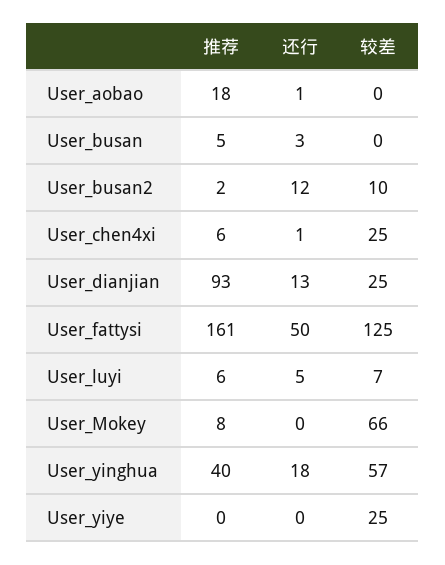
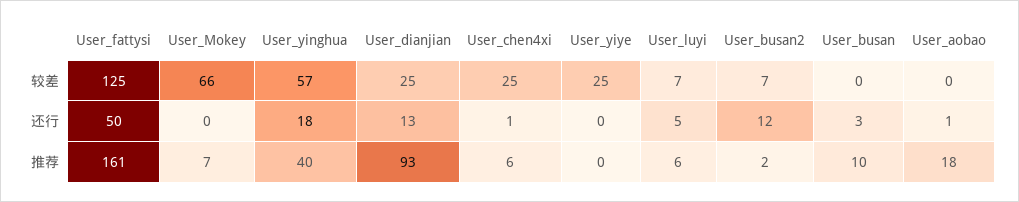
推荐, User_busan: 5 -> 10
较差, User_busan2: 10 -> 7
推荐, User_Mokey: 8 -> 7

